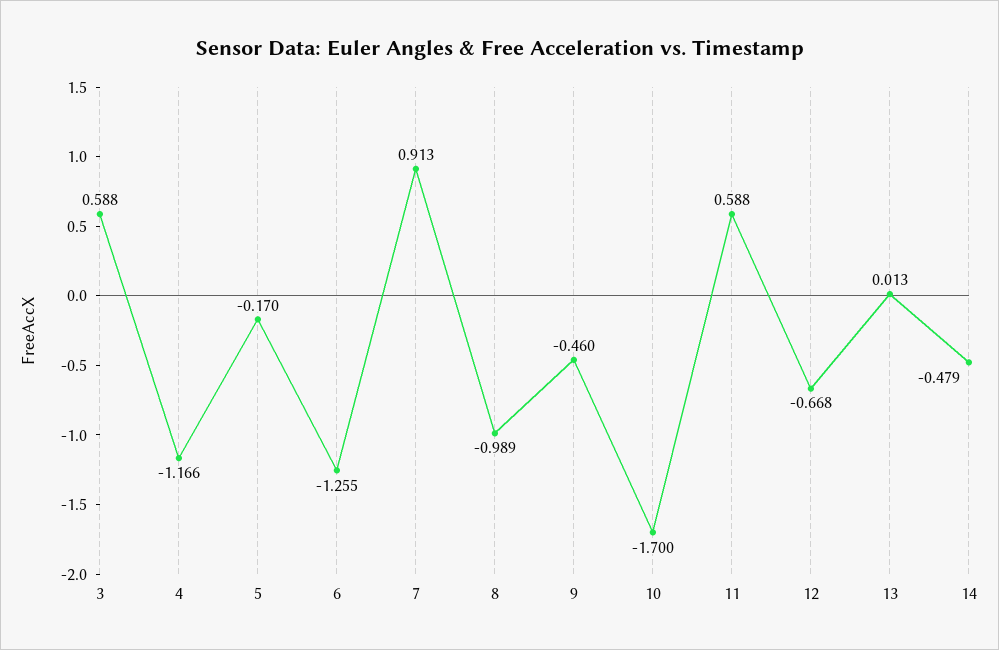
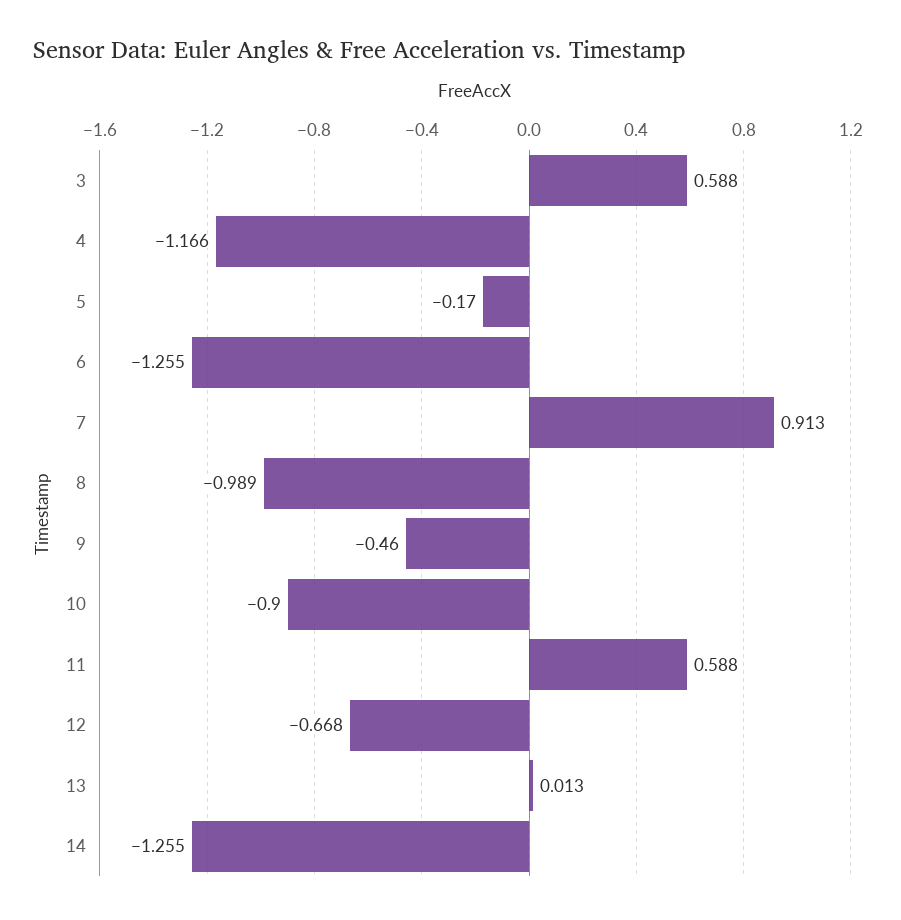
10: -1.7 -> -0.9
14: -0.479 -> -1.255

